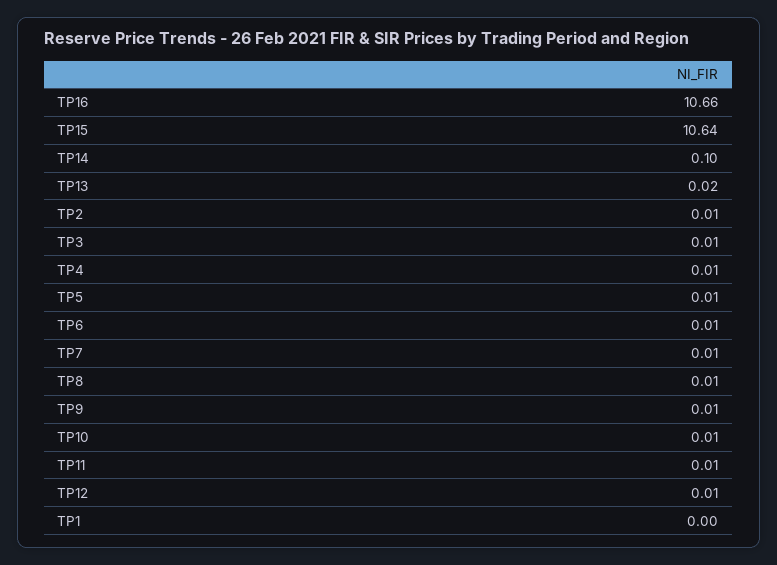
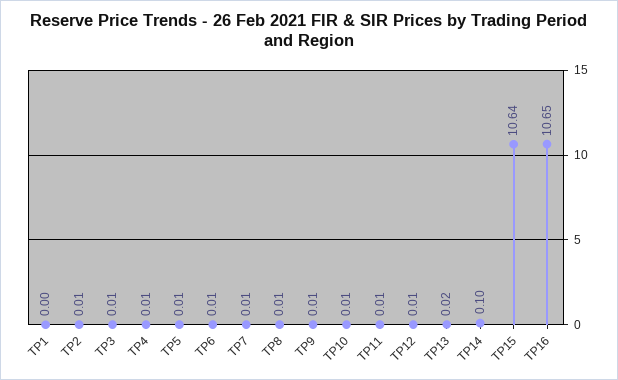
TP16: 10.66 -> 10.65

